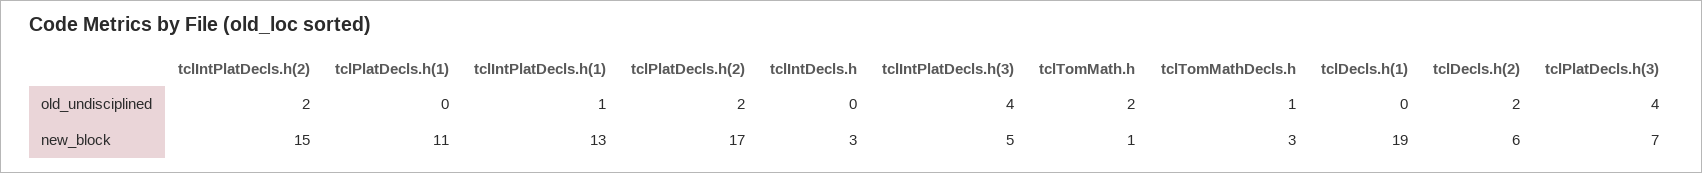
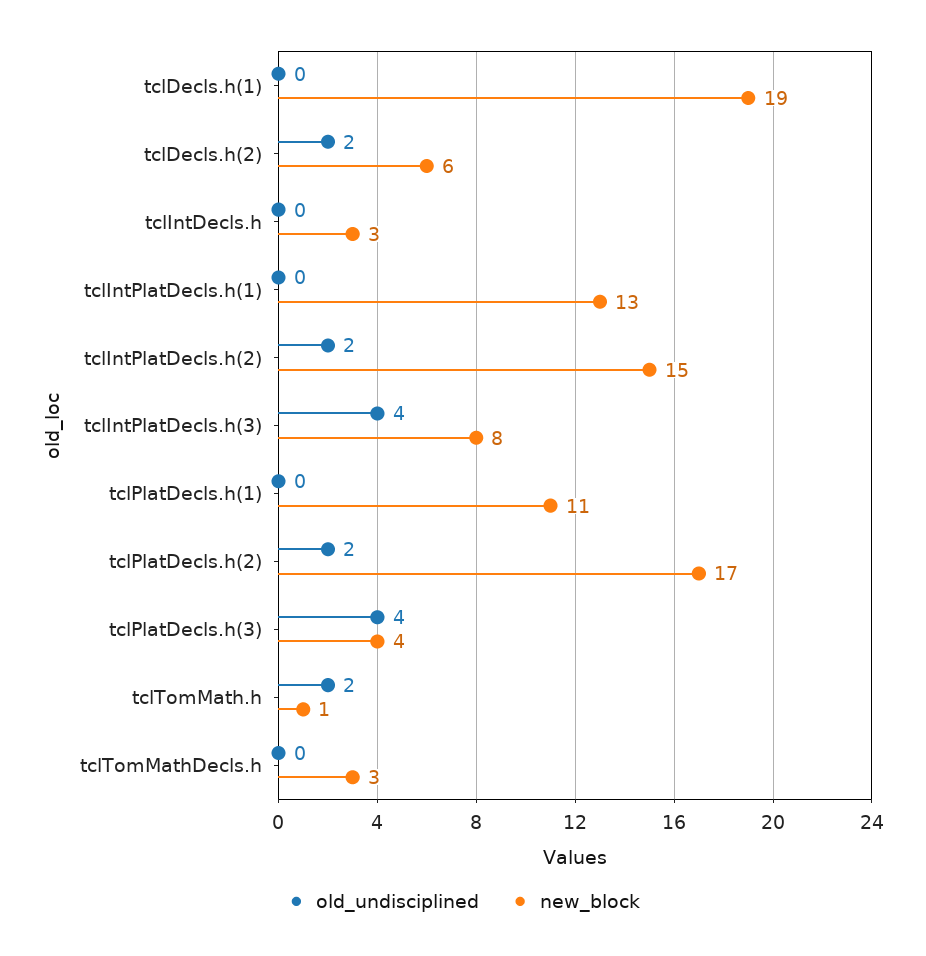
old_undisciplined, tclIntPlatDecls.h(1): 1 -> 0
old_undisciplined, tclTomMathDecls.h: 1 -> 0
new_block, tclIntPlatDecls.h(3): 5 -> 8
new_block, tclPlatDecls.h(3): 7 -> 4

